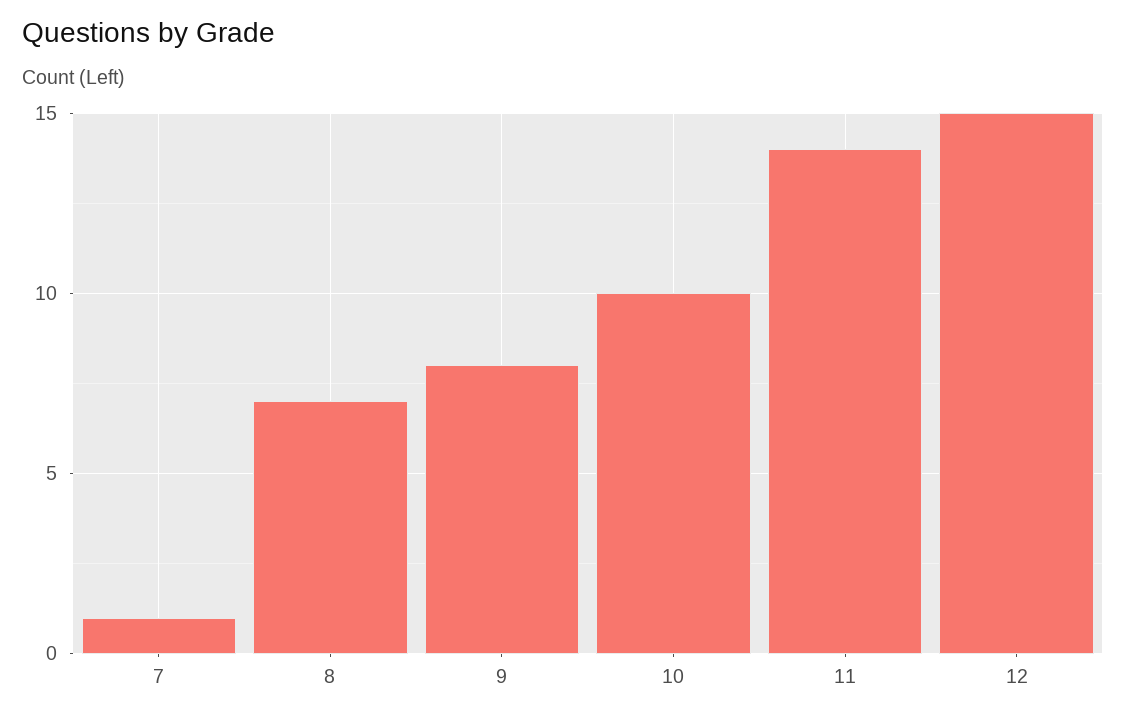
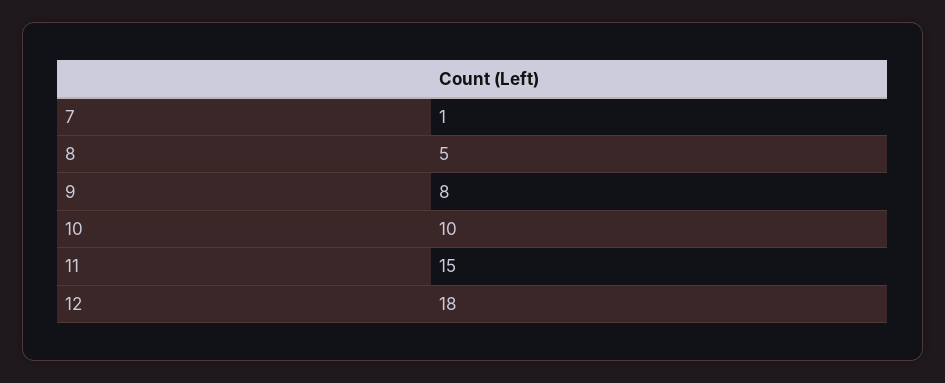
8: 7 -> 5
11: 14 -> 15
12: 15 -> 18

